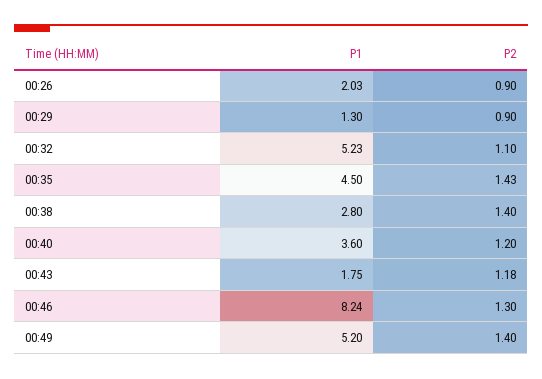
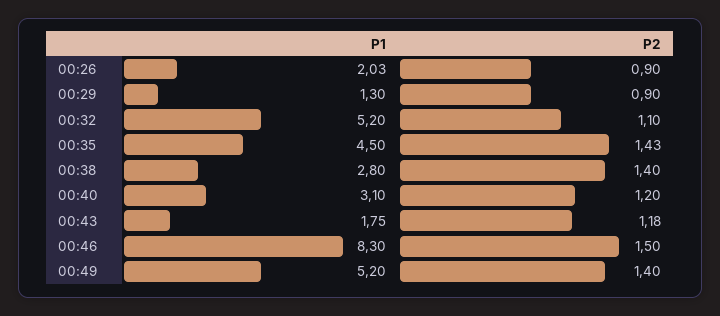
P1, 00:32: 5.23 -> 5.2
P1, 00:40: 3.6 -> 3.1
P1, 00:46: 8.24 -> 8.3
P2, 00:46: 1.3 -> 1.5

